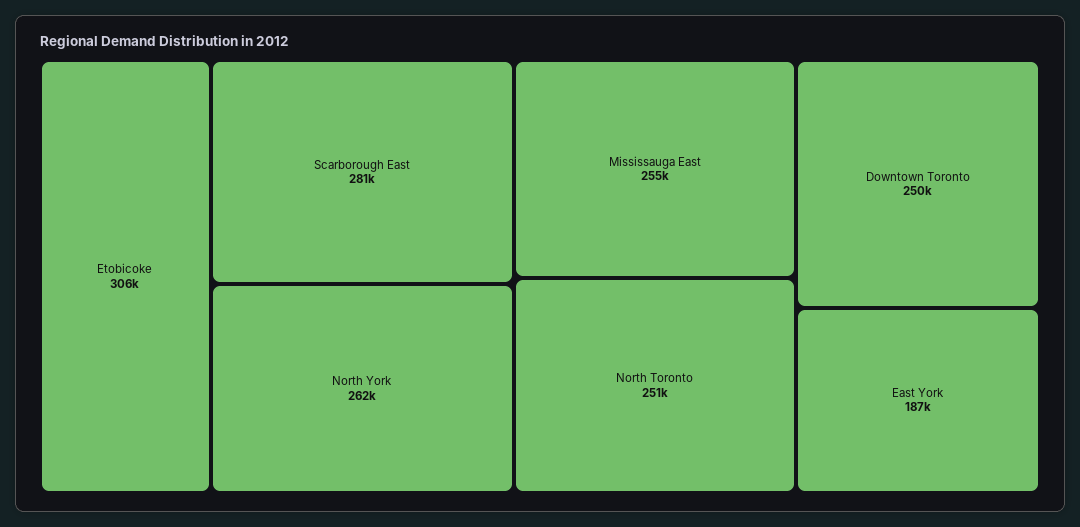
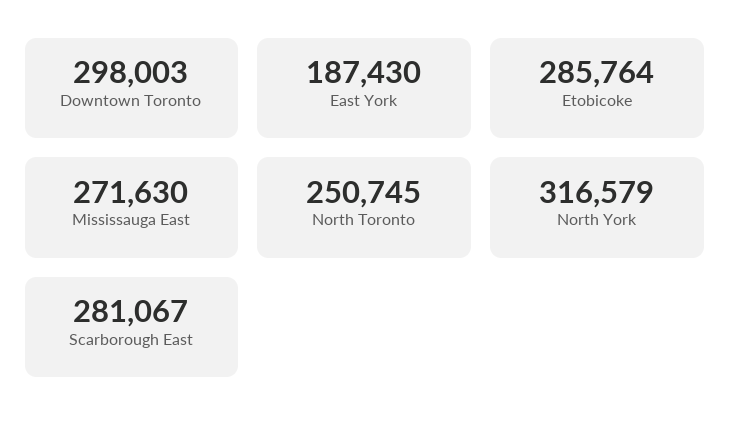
Etobicoke: 306000 -> 285764
North York: 262000 -> 316579
Mississauga East: 255000 -> 271630
Downtown Toronto: 250000 -> 298003

